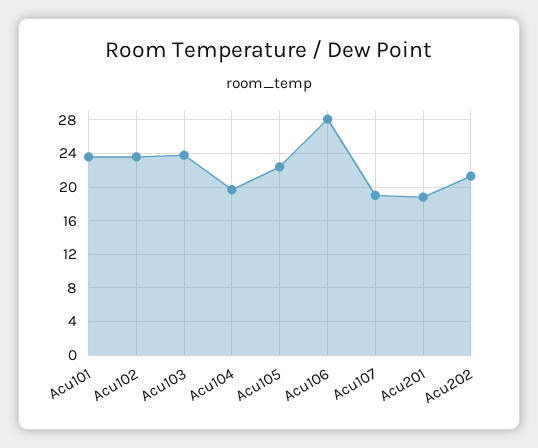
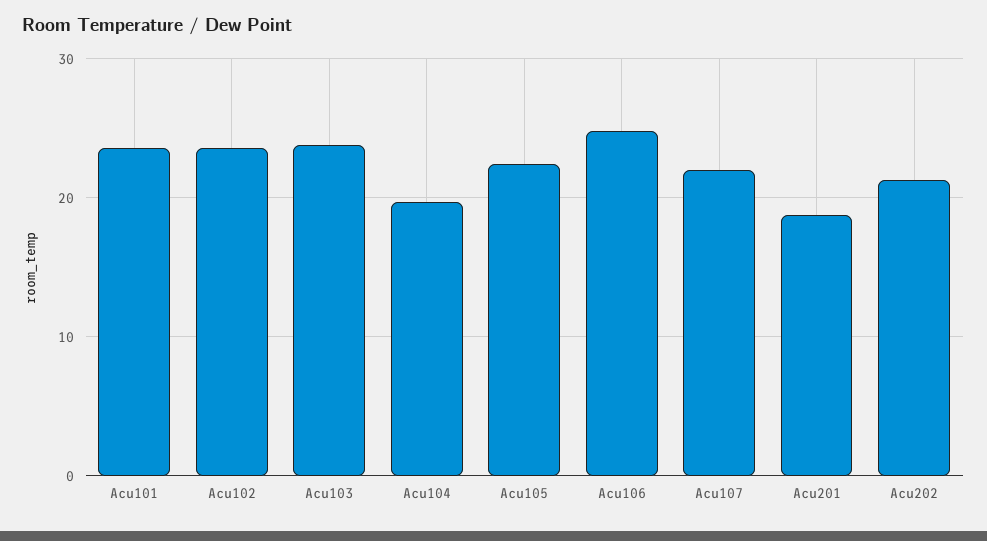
Acu106: 28 -> 25
Acu107: 19 -> 22

